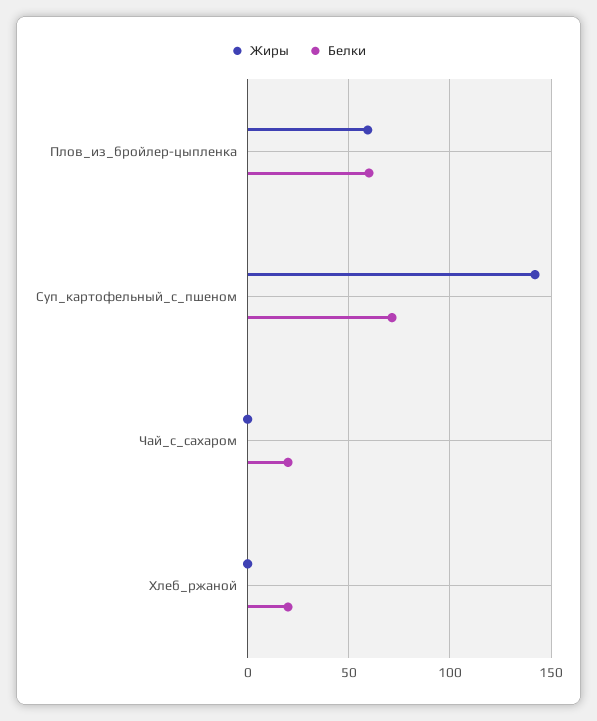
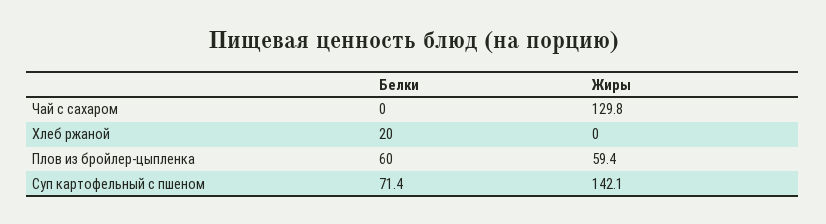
Жиры, Чай_с_сахаром: 0 -> 129.8
Белки, Чай_с_сахаром: 20 -> 0

